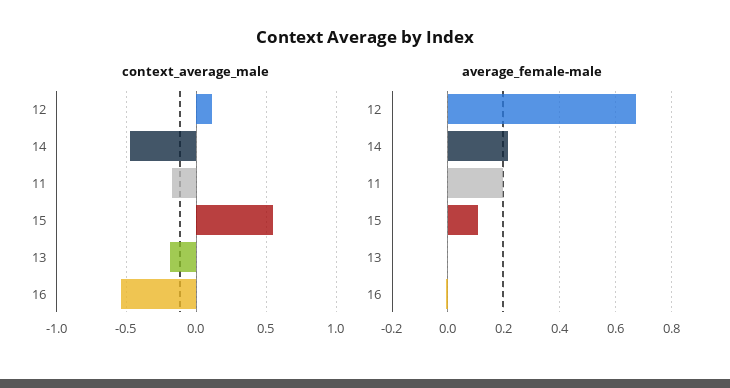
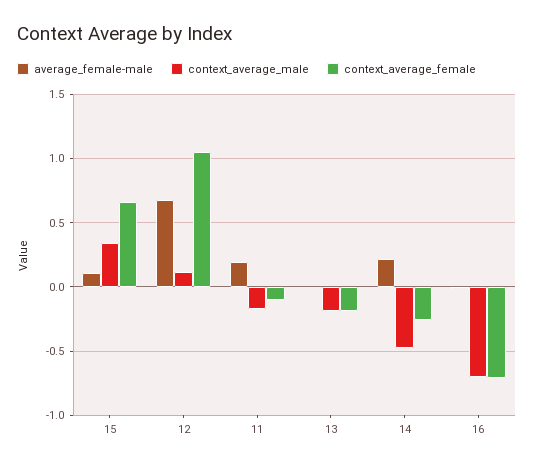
context_average_male, 15: 0.55 -> 0.35
context_average_male, 16: -0.55 -> -0.7
context_average_female, 15: none -> 0.65
context_average_female, 12: none -> 1.05
context_average_female, 11: none -> -0.1
context_average_female, 13: none -> -0.2
context_average_female, 14: none -> -0.25
context_average_female, 16: none -> -0.7

